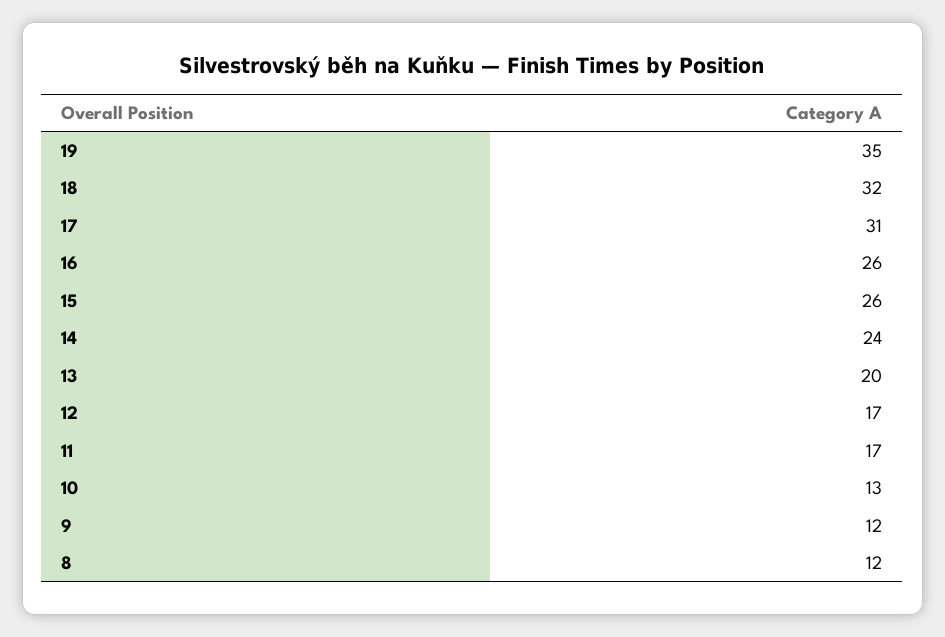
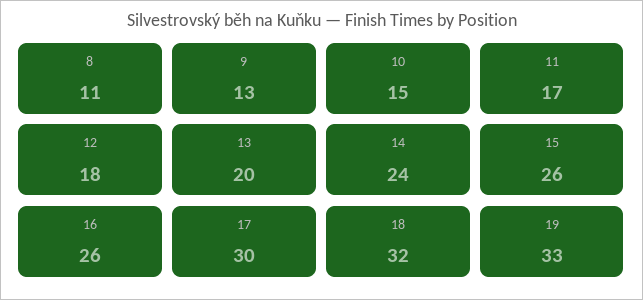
19: 35 -> 33
17: 31 -> 30
12: 17 -> 18
10: 13 -> 15
9: 12 -> 13
8: 12 -> 11

